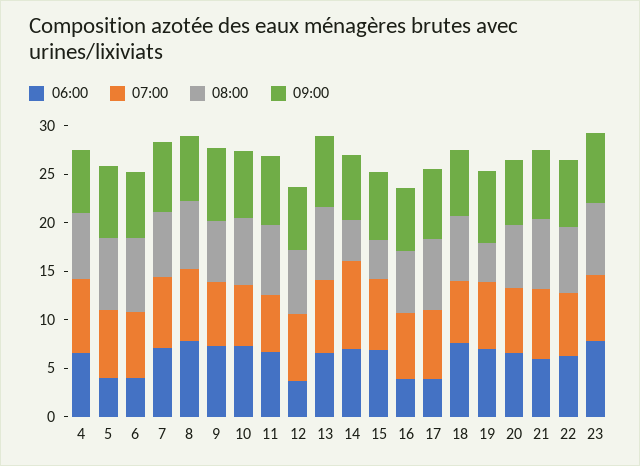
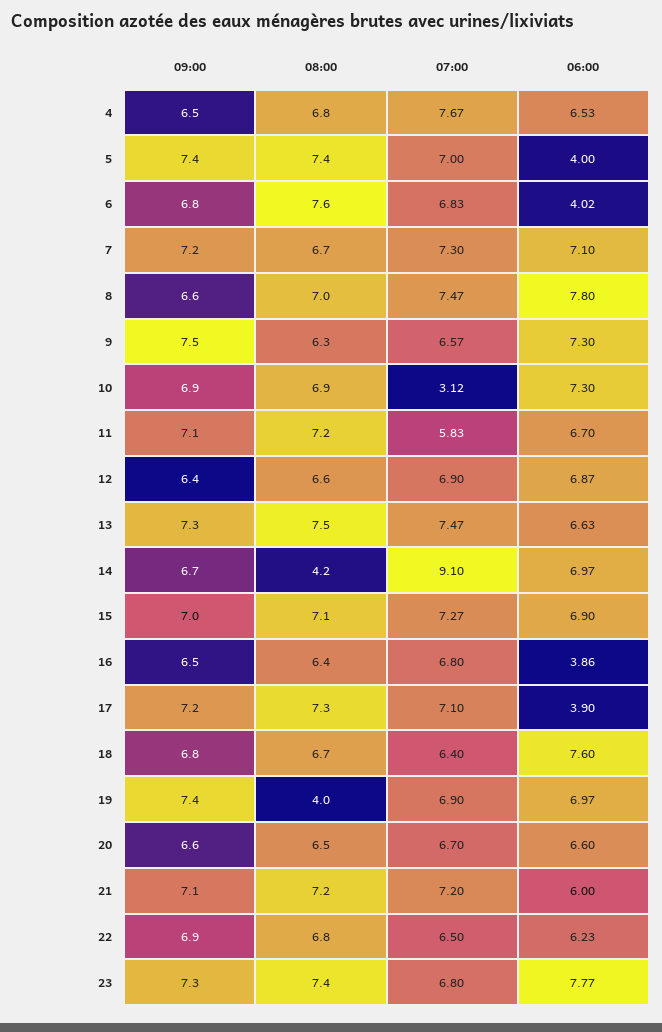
07:00, 10: 6 -> 3.12
06:00, 12: 4 -> 6.87
08:00, 15: 4 -> 7.1

